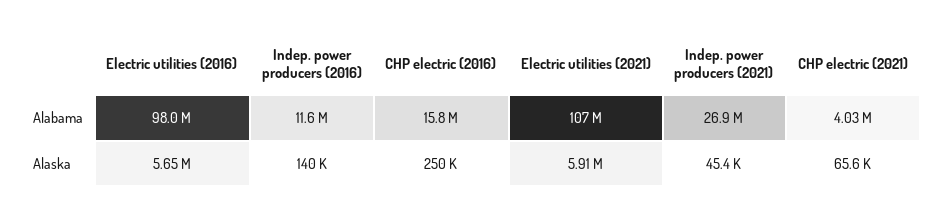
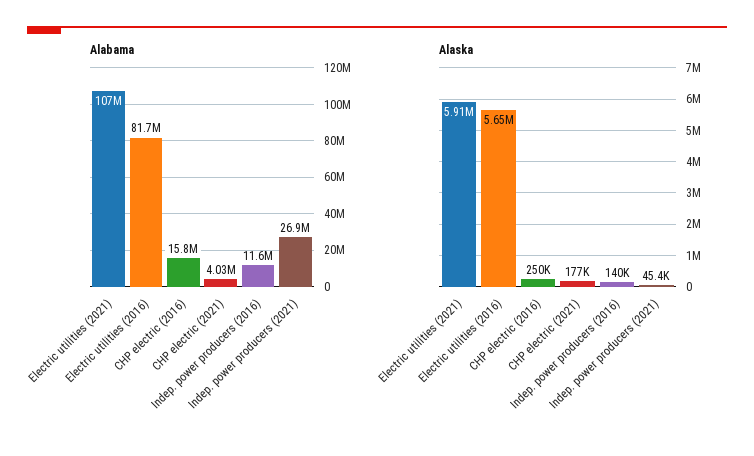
Alabama, Electric utilities (2016): 98000000 -> 81700000
Alaska, CHP electric (2021): 65600 -> 177000

